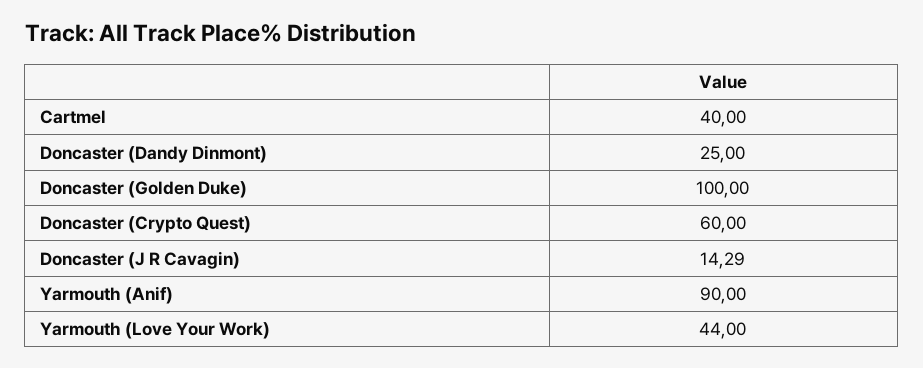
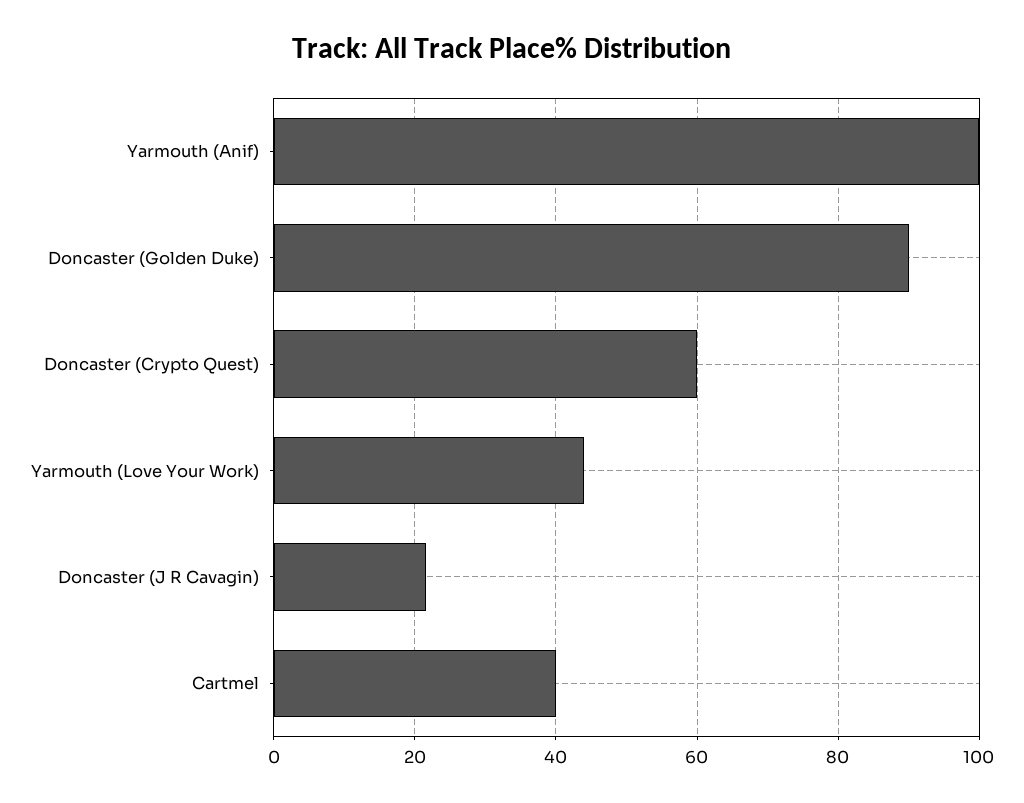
Doncaster (Dandy Dinmont): 25 -> none
Doncaster (Golden Duke): 100 -> 90
Doncaster (J R Cavagin): 14.29 -> 22
Yarmouth (Anif): 90 -> 100

